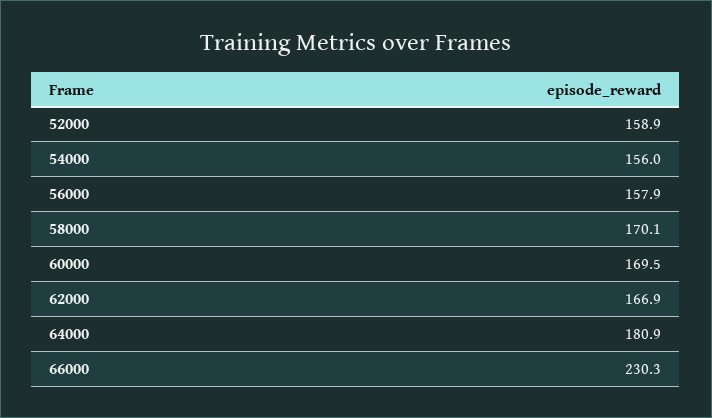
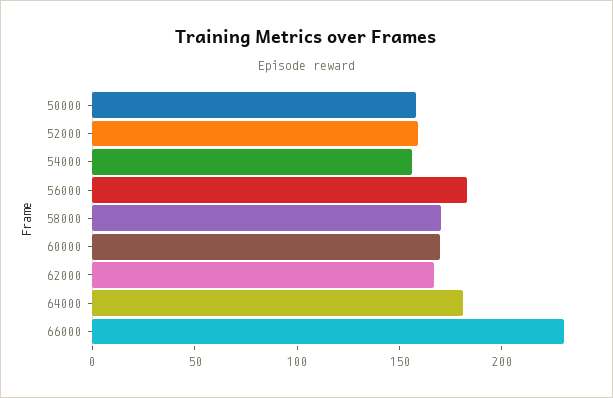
56000: 157.9 -> 180
50000: none -> 160

